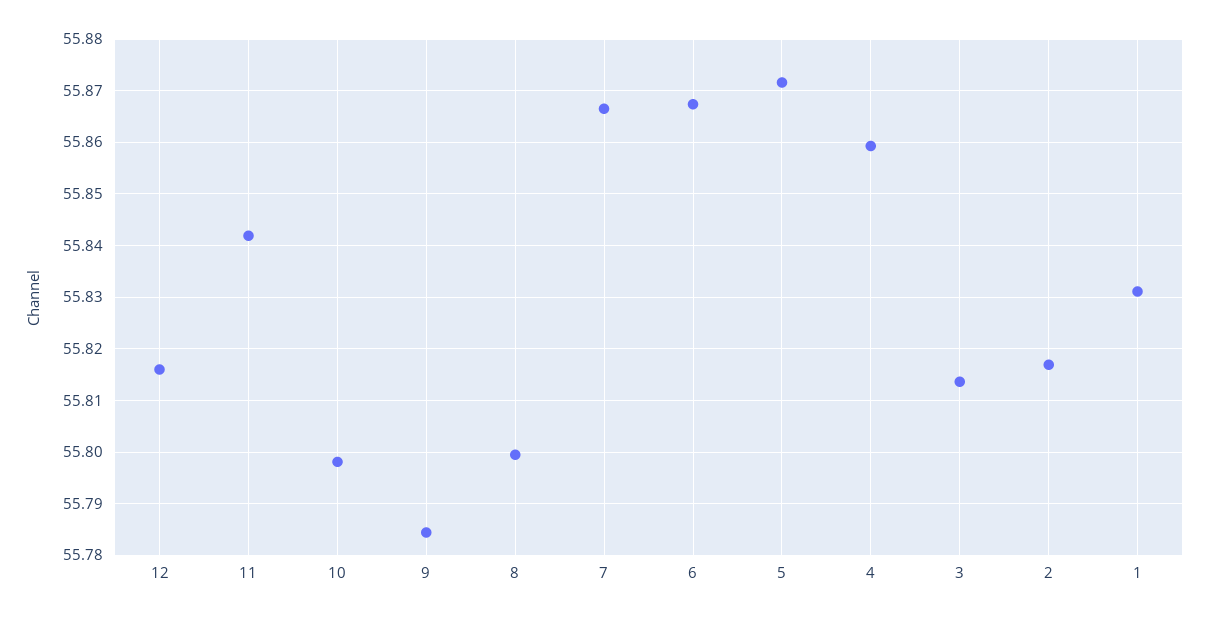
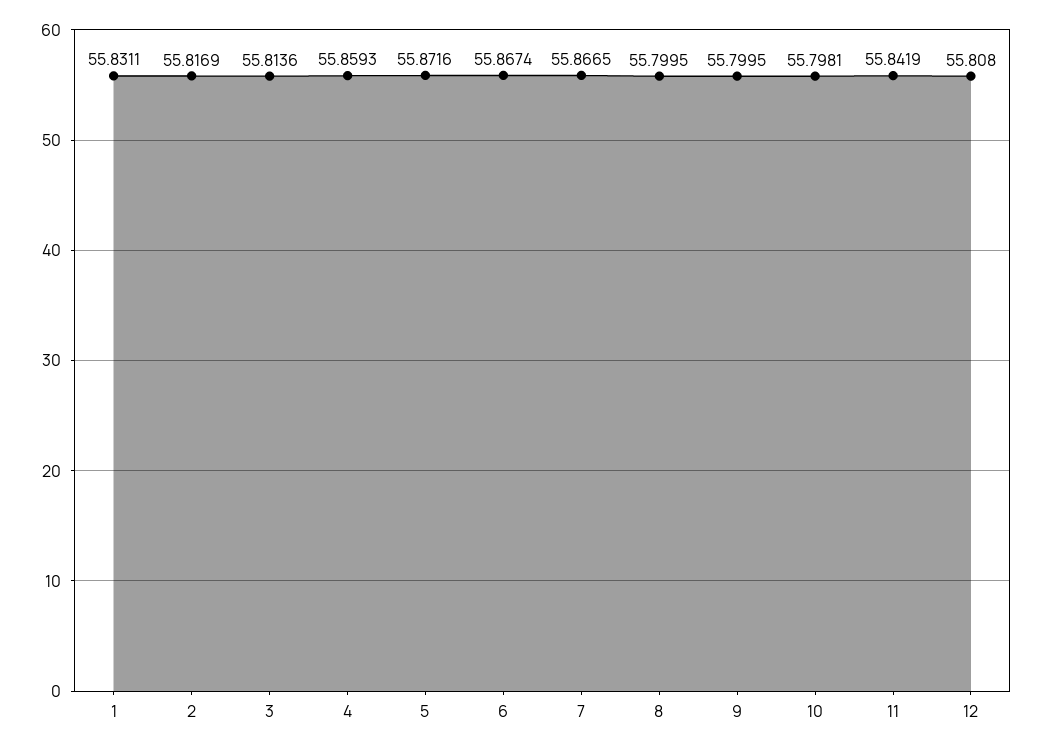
12: 55.816 -> 55.808
9: 55.784 -> 55.7995

